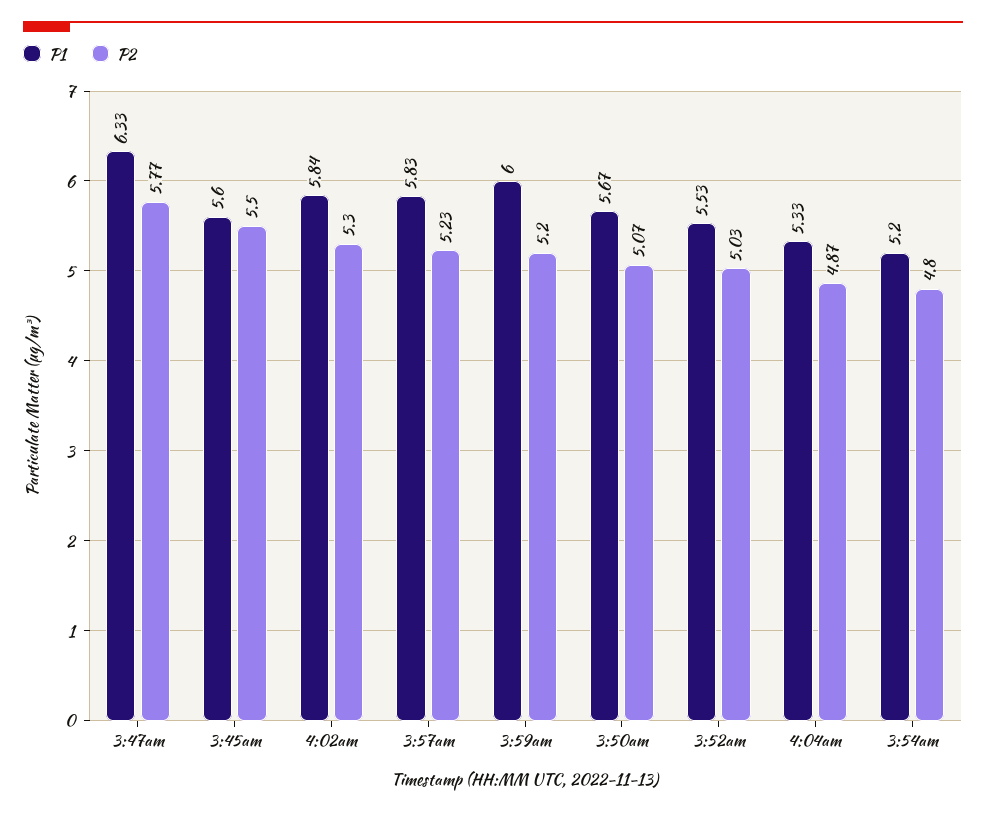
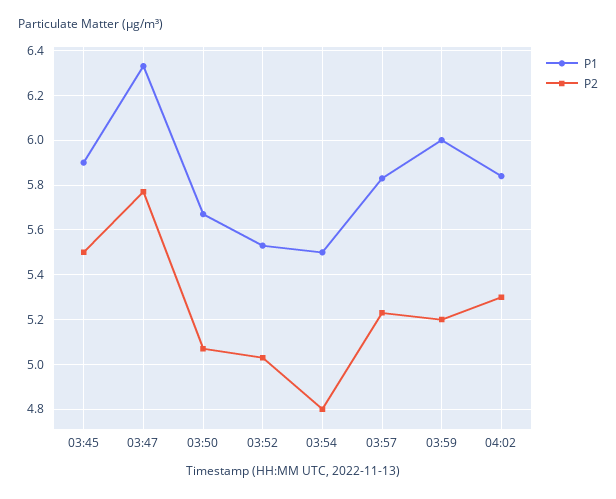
P1, 3:45am: 5.6 -> 5.9
P1, 4:04am: 5.33 -> none
P2, 4:04am: 4.87 -> none
P1, 3:54am: 5.2 -> 5.5

